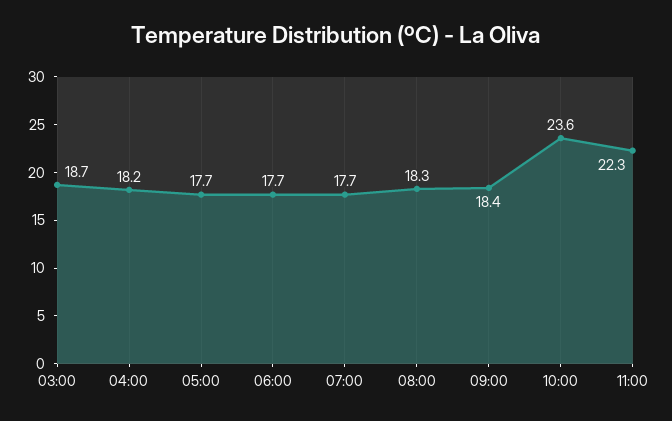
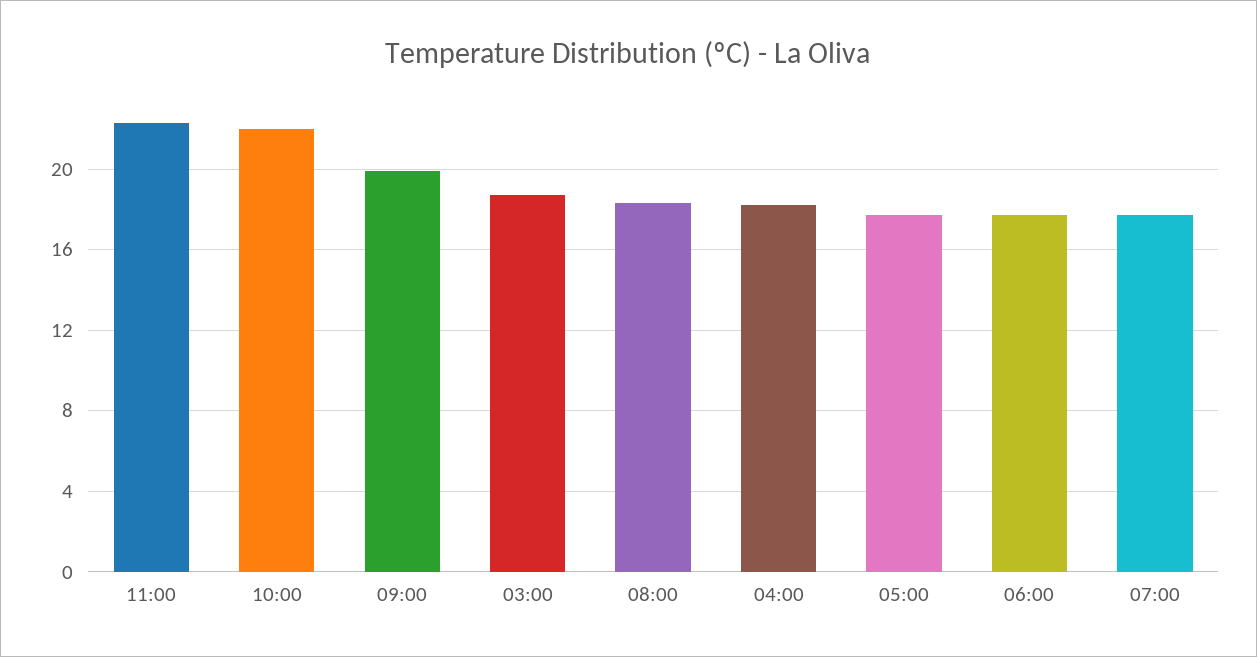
09:00: 18.4 -> 20
10:00: 23.6 -> 22

